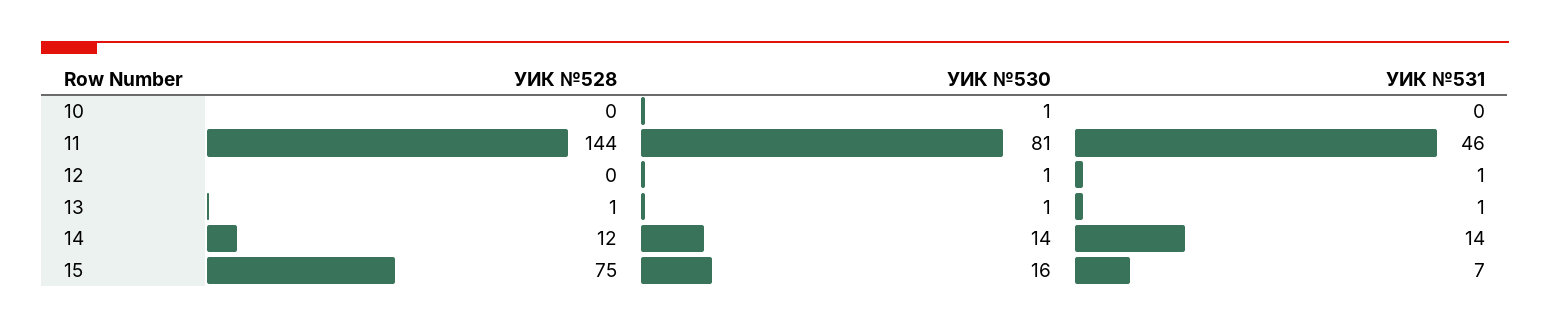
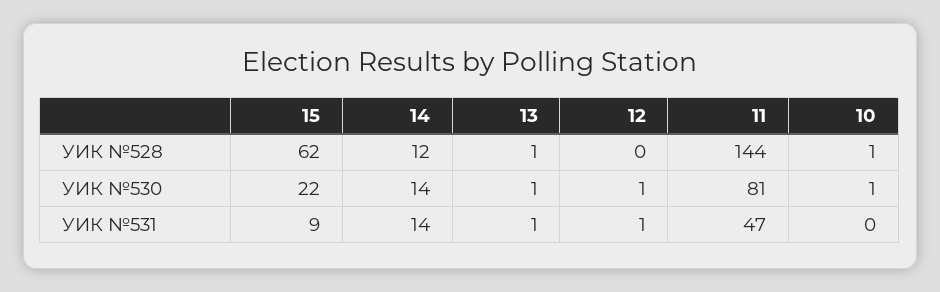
УИК №528, 10: 0 -> 1
УИК №531, 11: 46 -> 47
УИК №528, 15: 75 -> 62
УИК №530, 15: 16 -> 22
УИК №531, 15: 7 -> 9

